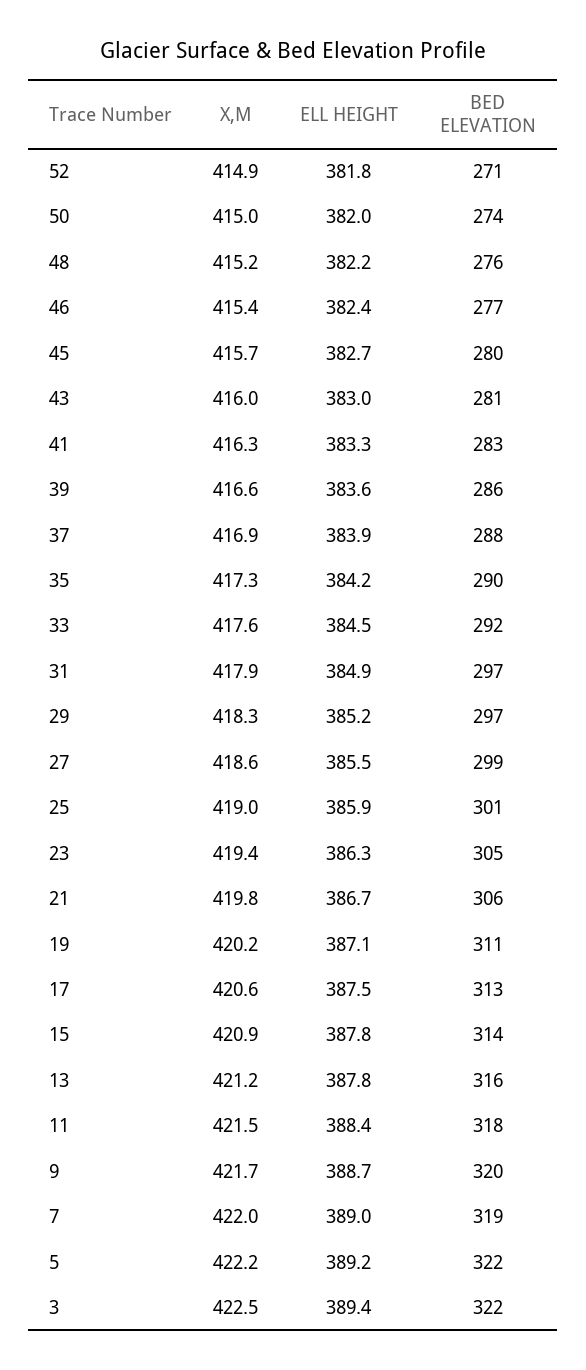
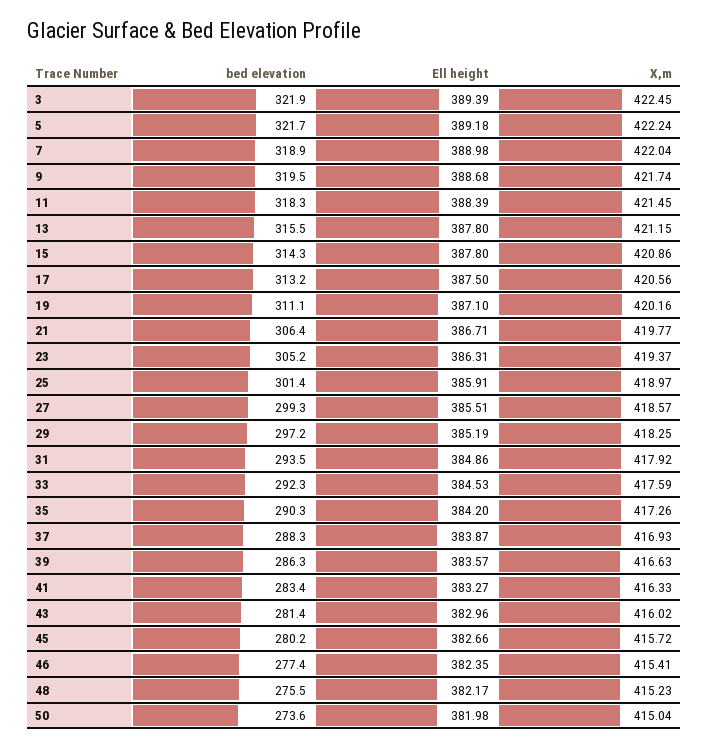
X,M, 52: 414.9 -> none
ELL HEIGHT, 52: 381.8 -> none
BED ELEVATION, 52: 271 -> none
BED ELEVATION, 31: 297 -> 293.5

